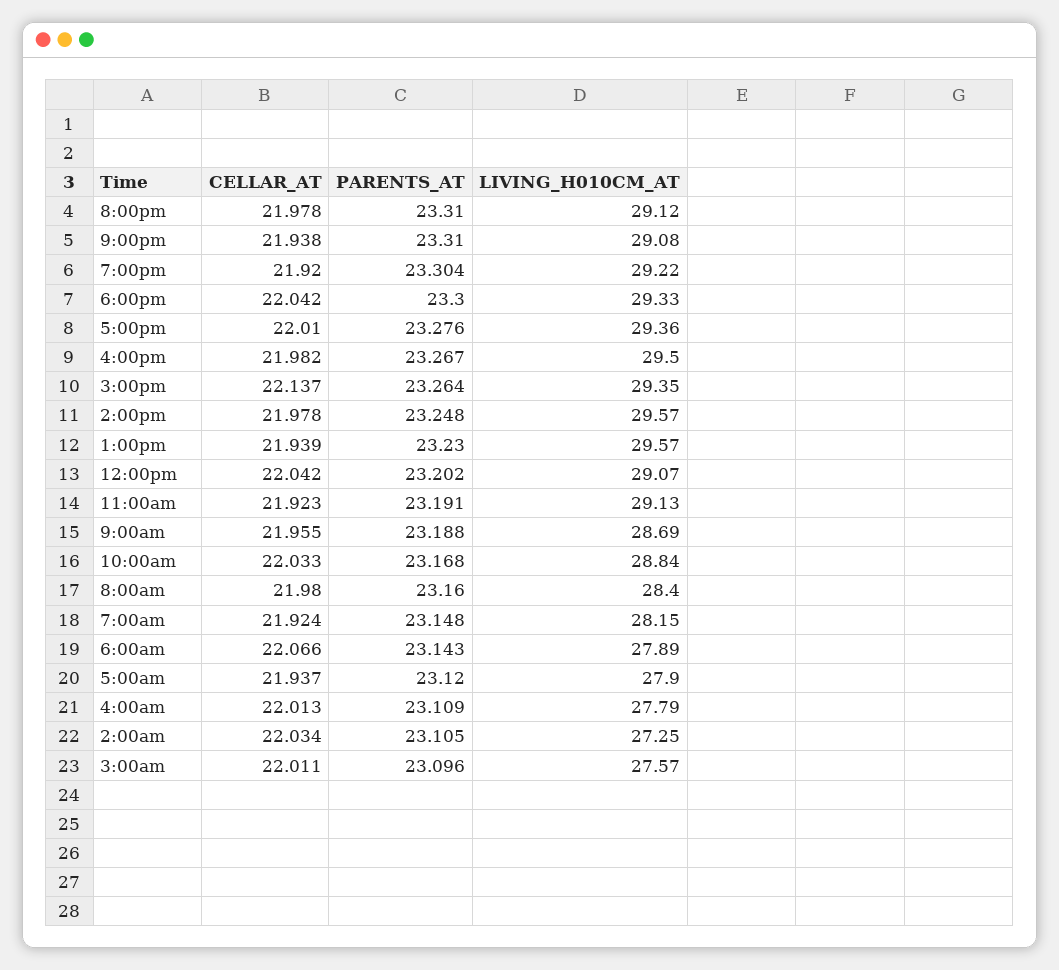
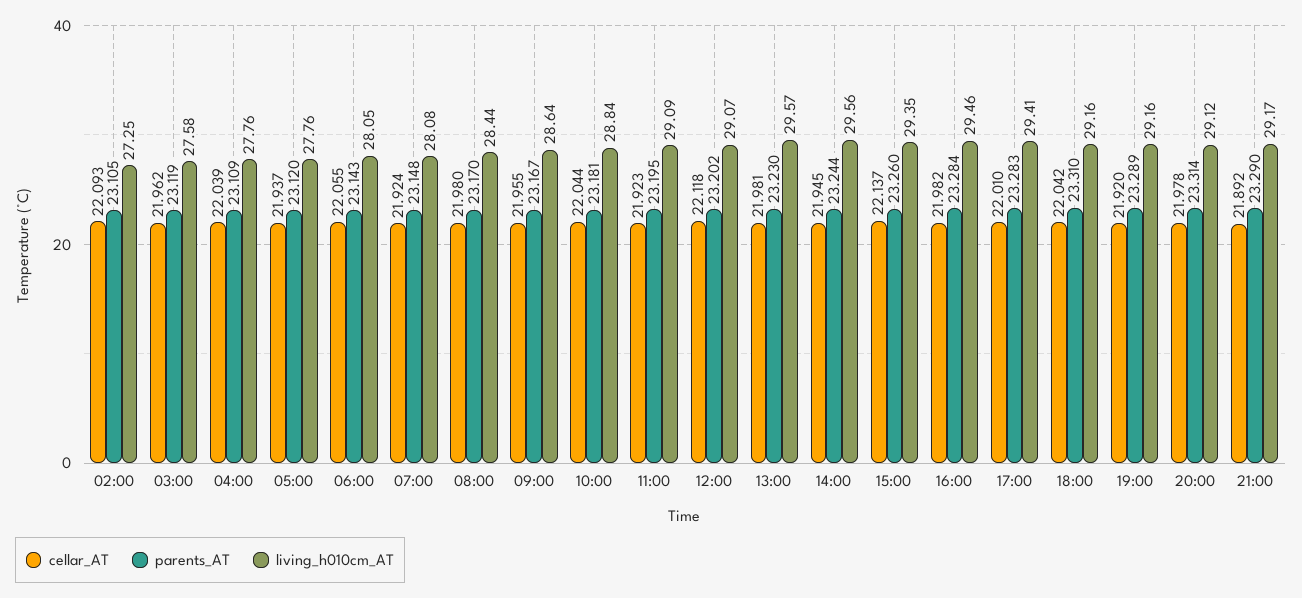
PARENTS_AT, 8:00pm: 23.31 -> 23.314
CELLAR_AT, 9:00pm: 21.938 -> 21.892
PARENTS_AT, 9:00pm: 23.31 -> 23.29
LIVING_H010CM_AT, 9:00pm: 29.08 -> 29.17
PARENTS_AT, 7:00pm: 23.304 -> 23.289
LIVING_H010CM_AT, 7:00pm: 29.22 -> 29.16
PARENTS_AT, 6:00pm: 23.3 -> 23.31
LIVING_H010CM_AT, 6:00pm: 29.33 -> 29.16
PARENTS_AT, 5:00pm: 23.276 -> 23.283
LIVING_H010CM_AT, 5:00pm: 29.36 -> 29.41
PARENTS_AT, 4:00pm: 23.267 -> 23.284
LIVING_H010CM_AT, 4:00pm: 29.5 -> 29.46
PARENTS_AT, 3:00pm: 23.264 -> 23.26
CELLAR_AT, 2:00pm: 21.978 -> 21.945
PARENTS_AT, 2:00pm: 23.248 -> 23.244
LIVING_H010CM_AT, 2:00pm: 29.57 -> 29.56
CELLAR_AT, 1:00pm: 21.939 -> 21.981
CELLAR_AT, 12:00pm: 22.042 -> 22.118
PARENTS_AT, 11:00am: 23.191 -> 23.195
LIVING_H010CM_AT, 11:00am: 29.13 -> 29.09
PARENTS_AT, 9:00am: 23.188 -> 23.167
LIVING_H010CM_AT, 9:00am: 28.69 -> 28.64
CELLAR_AT, 10:00am: 22.033 -> 22.044
PARENTS_AT, 10:00am: 23.168 -> 23.181
PARENTS_AT, 8:00am: 23.16 -> 23.17
LIVING_H010CM_AT, 8:00am: 28.4 -> 28.44
LIVING_H010CM_AT, 7:00am: 28.15 -> 28.08
CELLAR_AT, 6:00am: 22.066 -> 22.055
LIVING_H010CM_AT, 6:00am: 27.89 -> 28.05
LIVING_H010CM_AT, 5:00am: 27.9 -> 27.76
CELLAR_AT, 4:00am: 22.013 -> 22.039
LIVING_H010CM_AT, 4:00am: 27.79 -> 27.76
CELLAR_AT, 2:00am: 22.034 -> 22.093
CELLAR_AT, 3:00am: 22.011 -> 21.962
PARENTS_AT, 3:00am: 23.096 -> 23.119
LIVING_H010CM_AT, 3:00am: 27.57 -> 27.58

